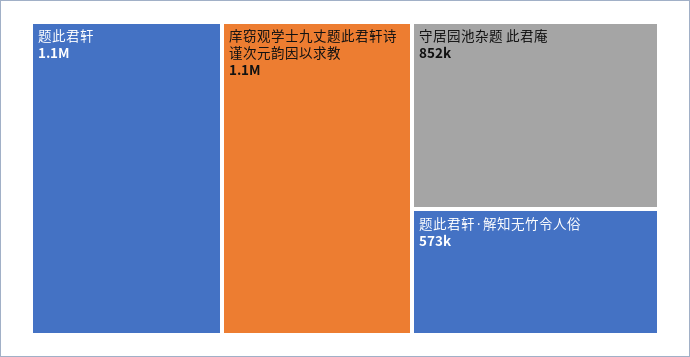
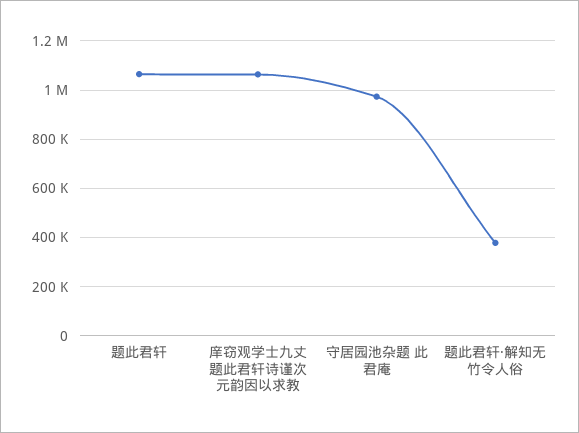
守居园池杂题 此君庵: 852000 -> 975000
题此君轩·解知无竹令人俗: 573000 -> 375000

